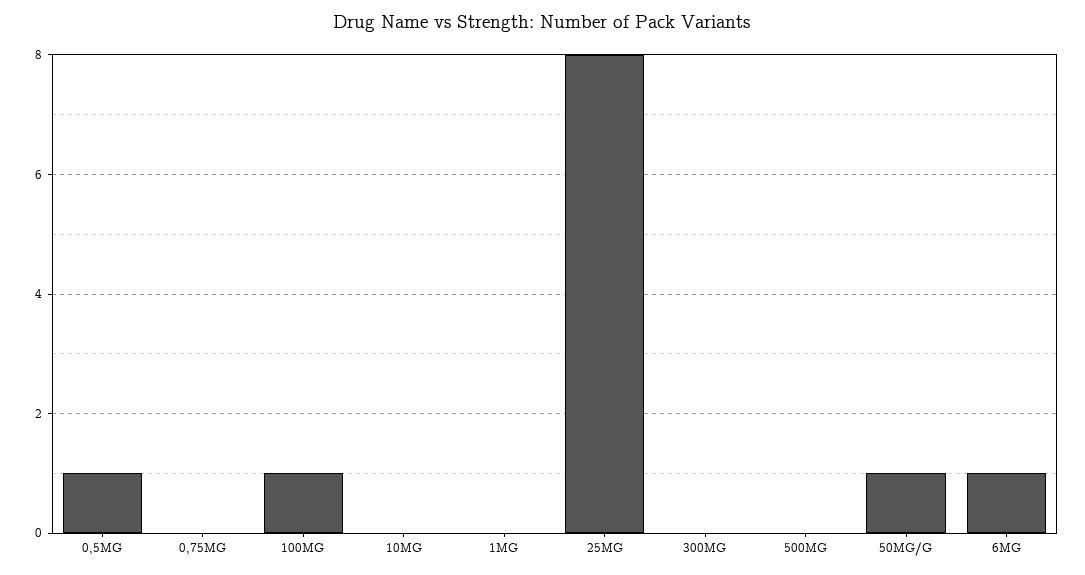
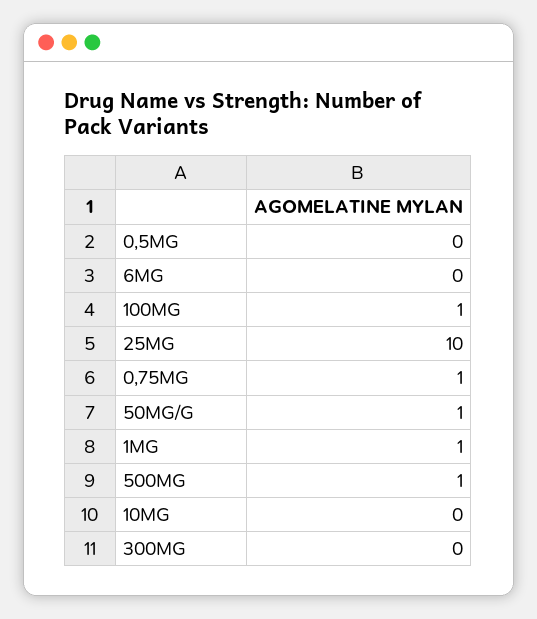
0,5MG: 1 -> 0
0,75MG: 0 -> 1
1MG: 0 -> 1
25MG: 8 -> 10
500MG: 0 -> 1
6MG: 1 -> 0

